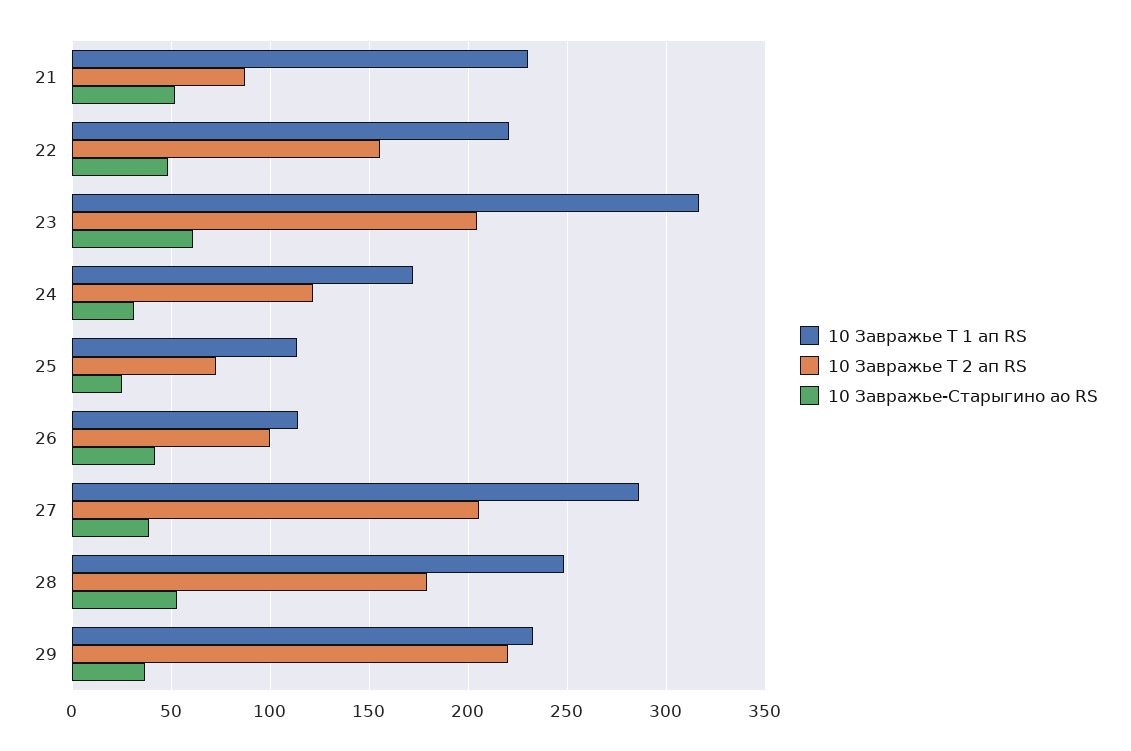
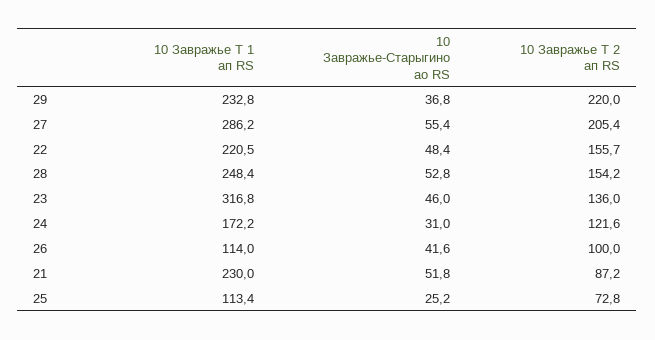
10 Завражье Т 2 ап RS, 23: 205 -> 136
10 Завражье-Старыгино ао RS, 23: 60 -> 46
10 Завражье-Старыгино ао RS, 27: 40 -> 55.4
10 Завражье Т 2 ап RS, 28: 180 -> 154.2

